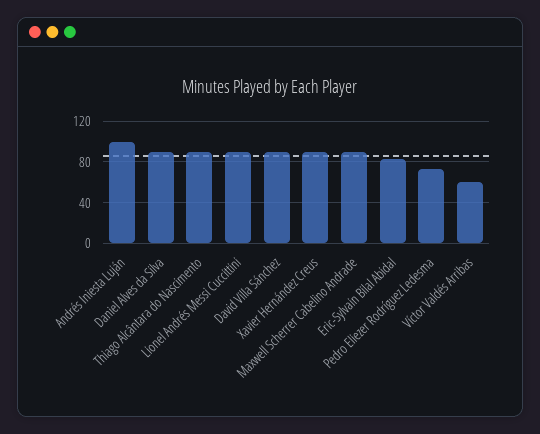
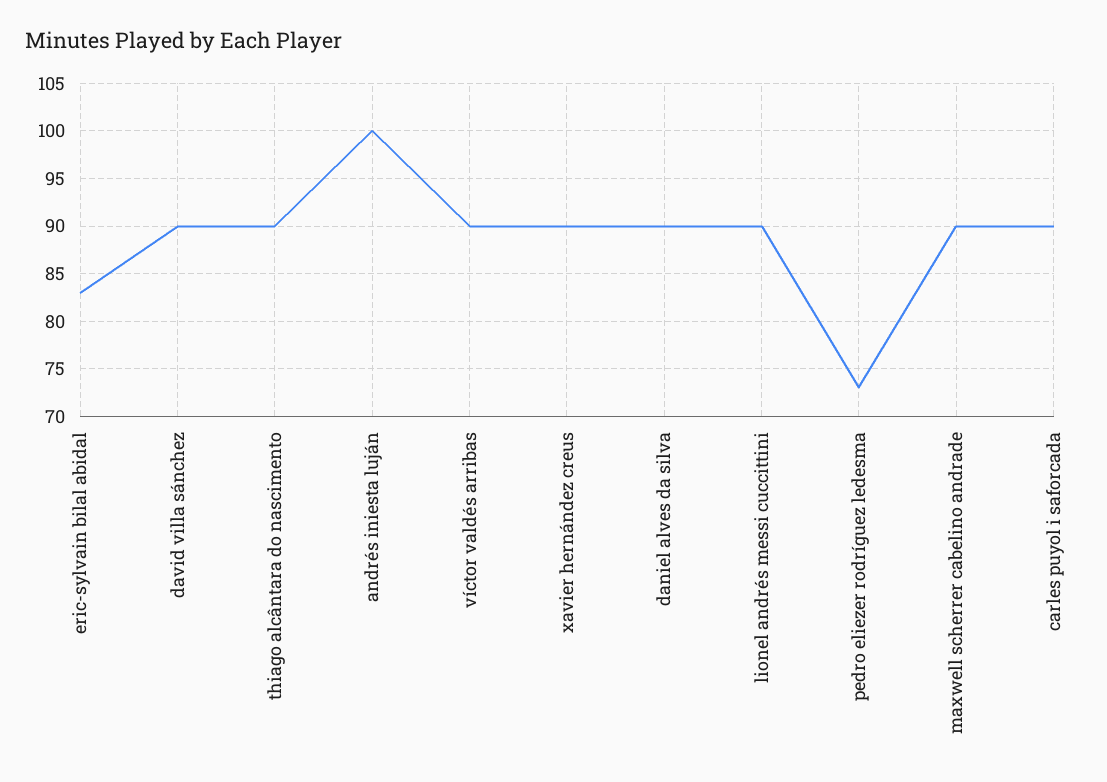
Víctor Valdés Arribas: 60 -> 90
carles puyol i saforcada: none -> 90

